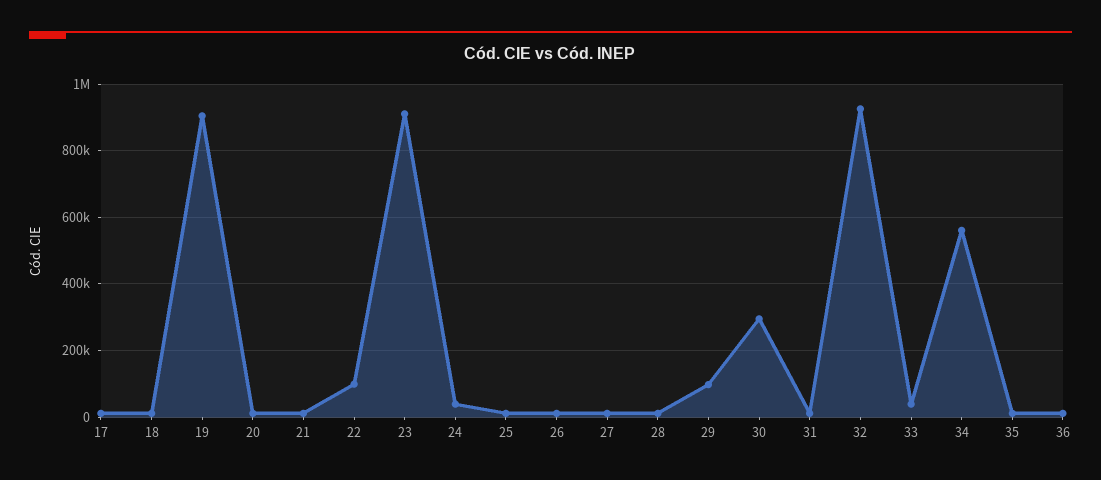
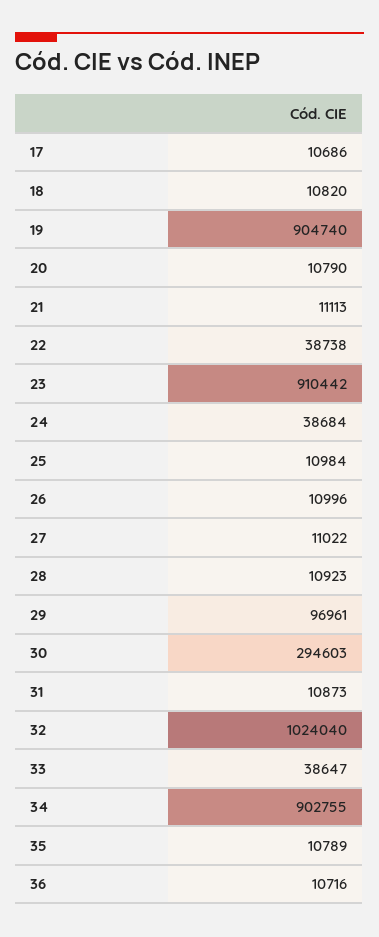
22: 100000 -> 38738
32: 920000 -> 1024040
34: 560000 -> 902755

